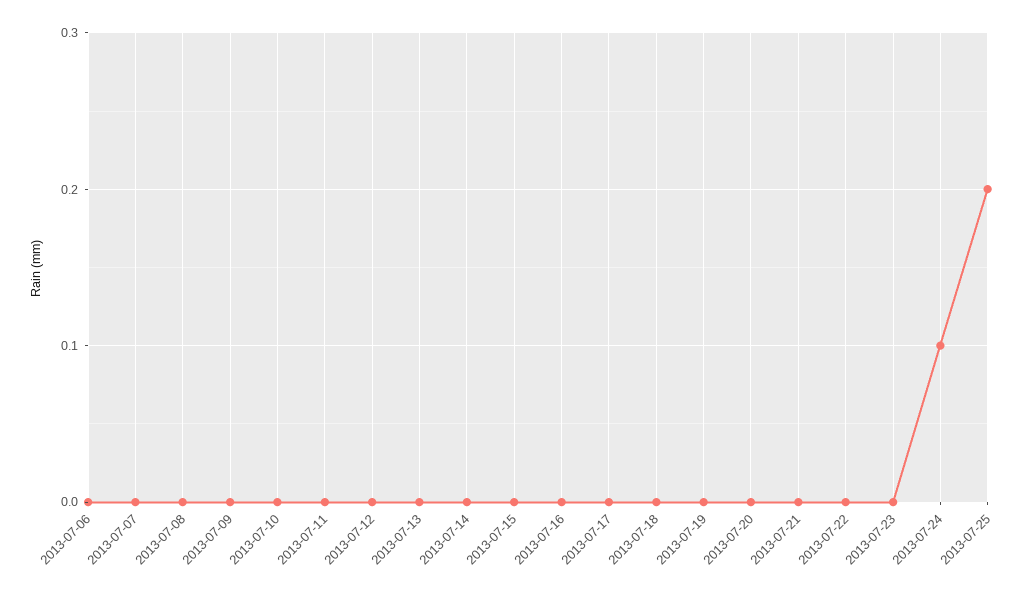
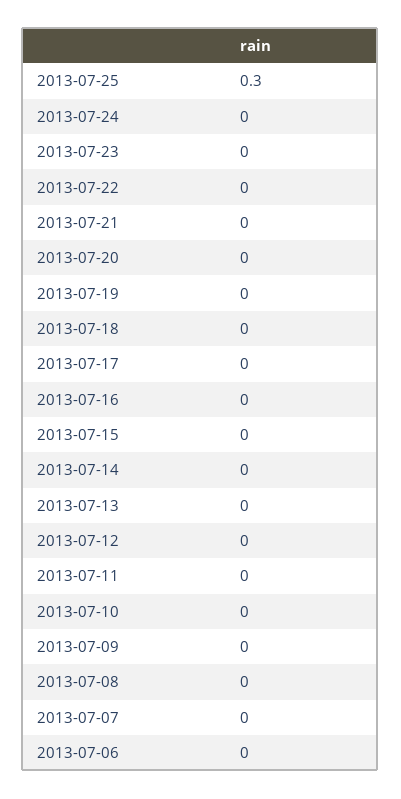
2013-07-24: 0.1 -> 0
2013-07-25: 0.2 -> 0.3

